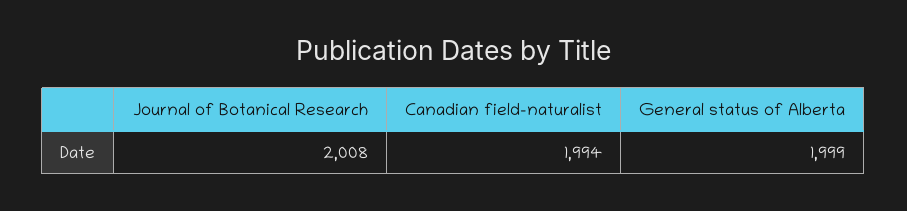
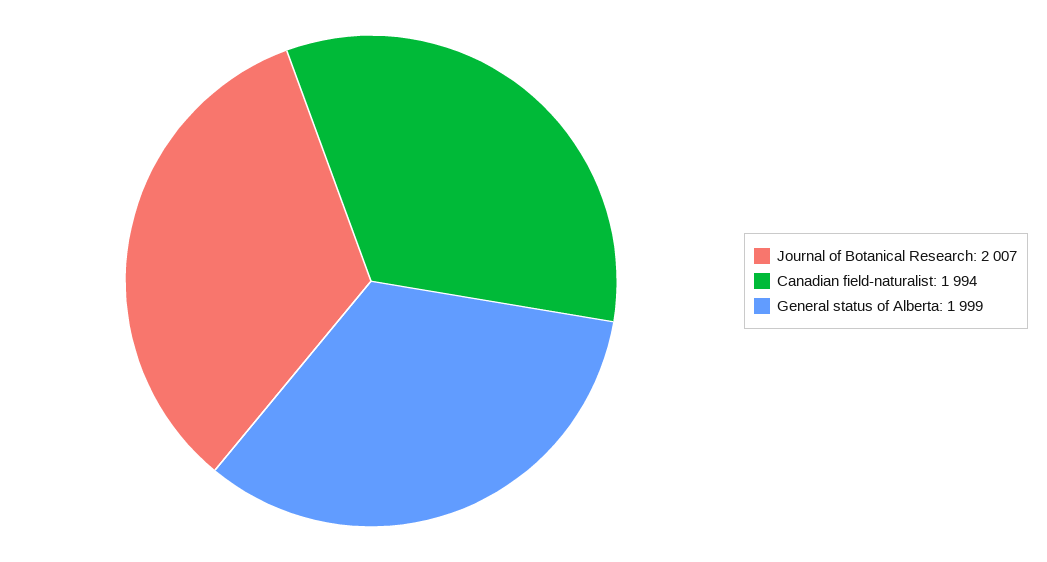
Journal of Botanical Research: 2008 -> 2007

